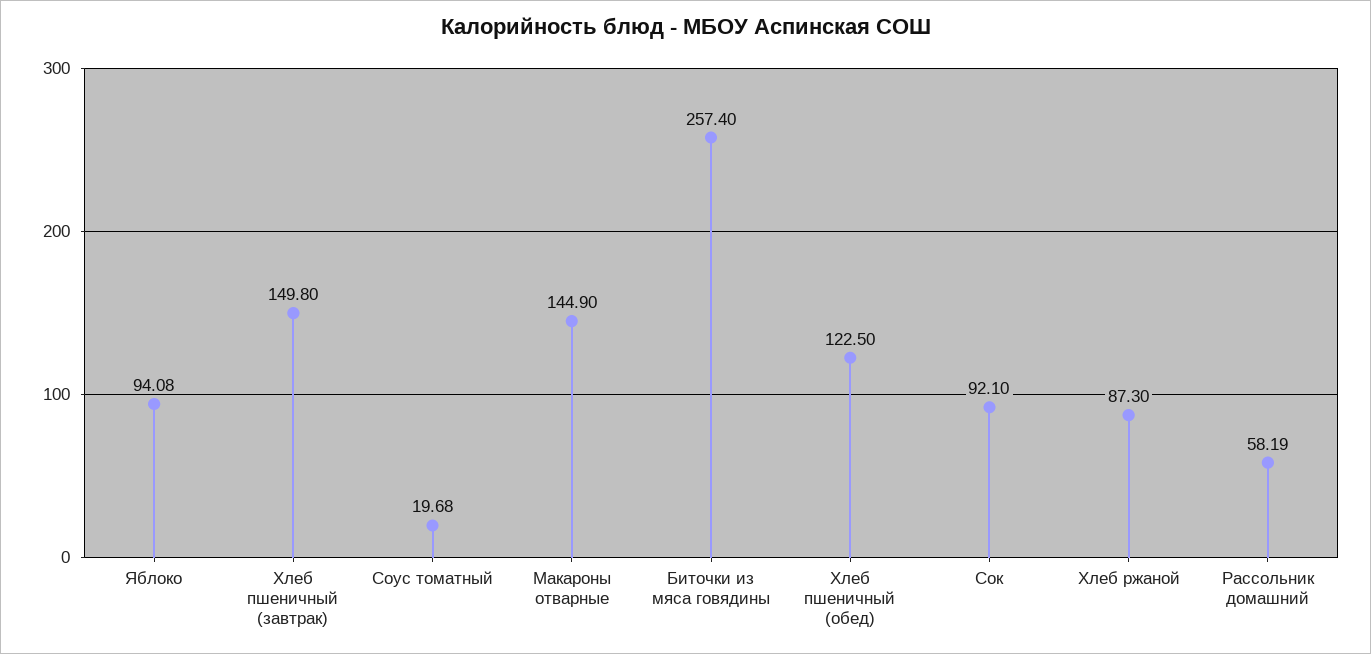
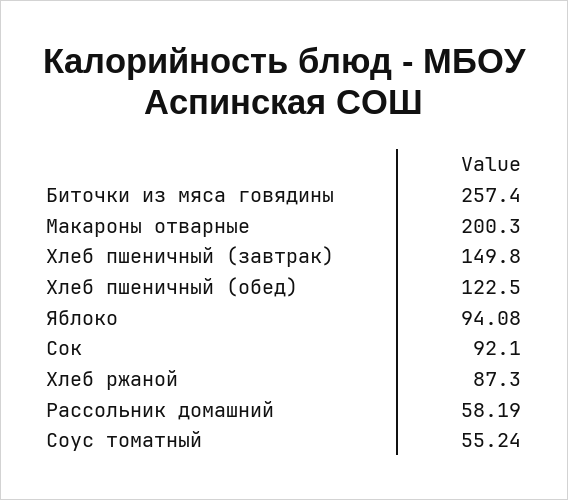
Соус томатный: 19.68 -> 55.24
Макароны отварные: 144.9 -> 200.3

